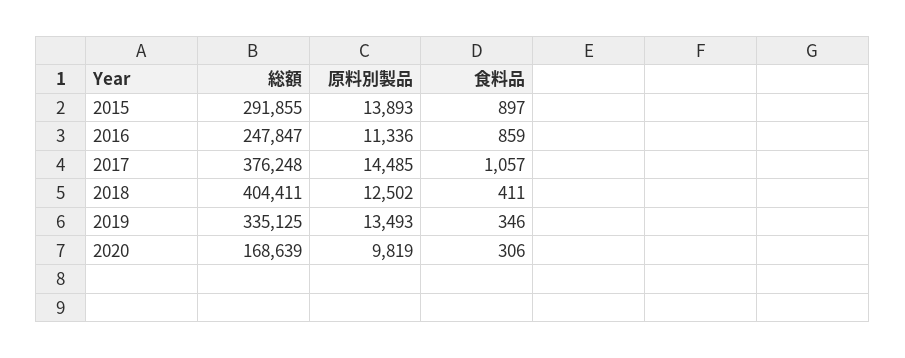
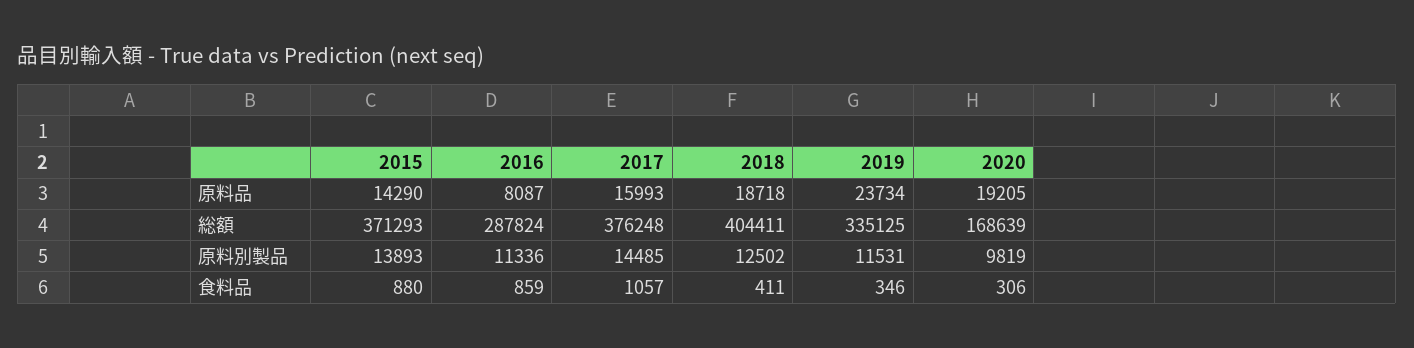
総額, 2015: 291855 -> 371293
食料品, 2015: 897 -> 880
総額, 2016: 247847 -> 287824
原料別製品, 2019: 13493 -> 11531
原料品, 2015: none -> 14290
原料品, 2016: none -> 8087
原料品, 2017: none -> 15993
原料品, 2018: none -> 18718
原料品, 2019: none -> 23734
原料品, 2020: none -> 19205

